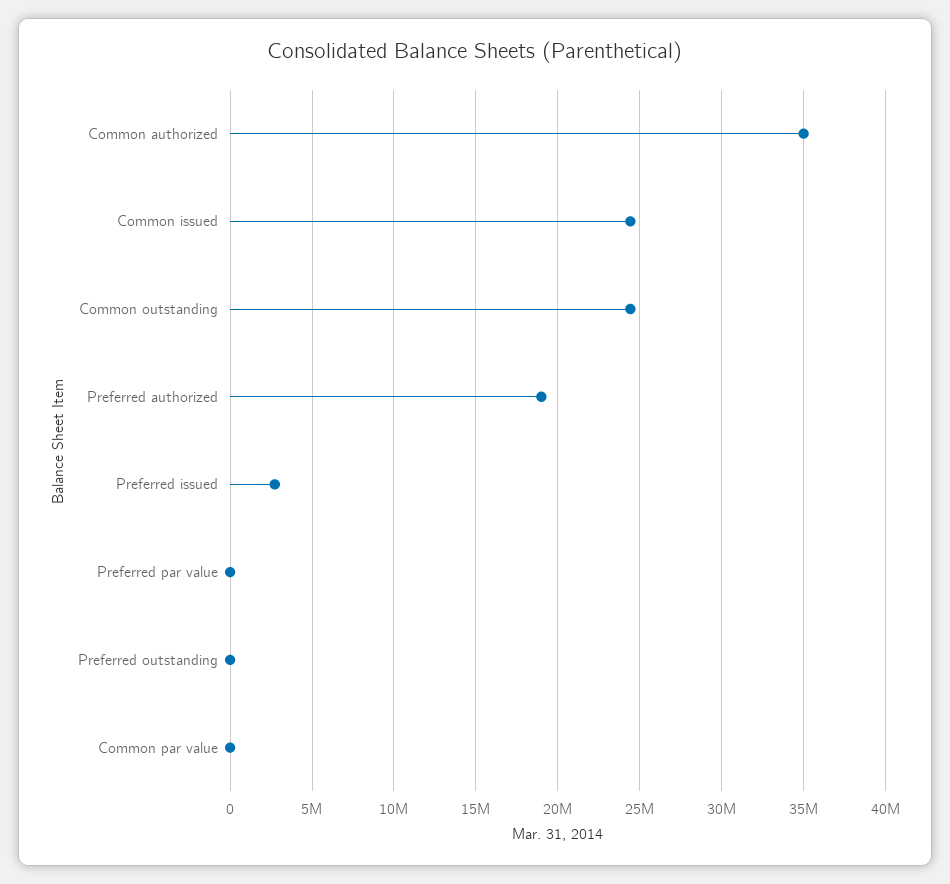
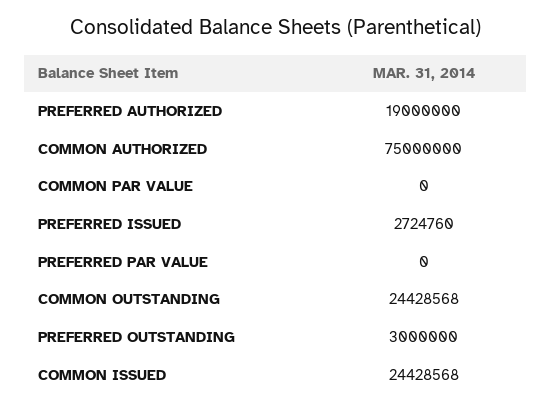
Common authorized: 35000000 -> 75000000
Preferred outstanding: 0 -> 3000000

